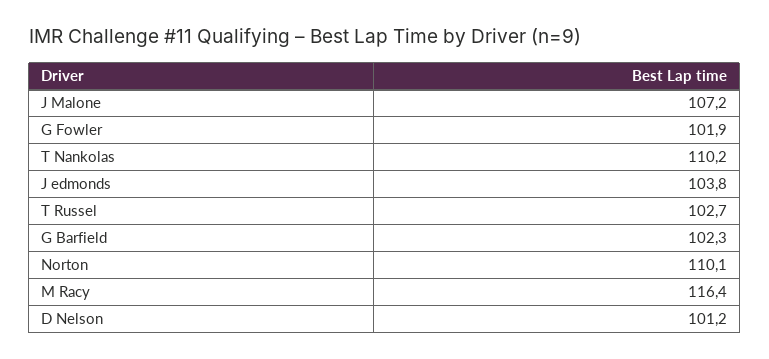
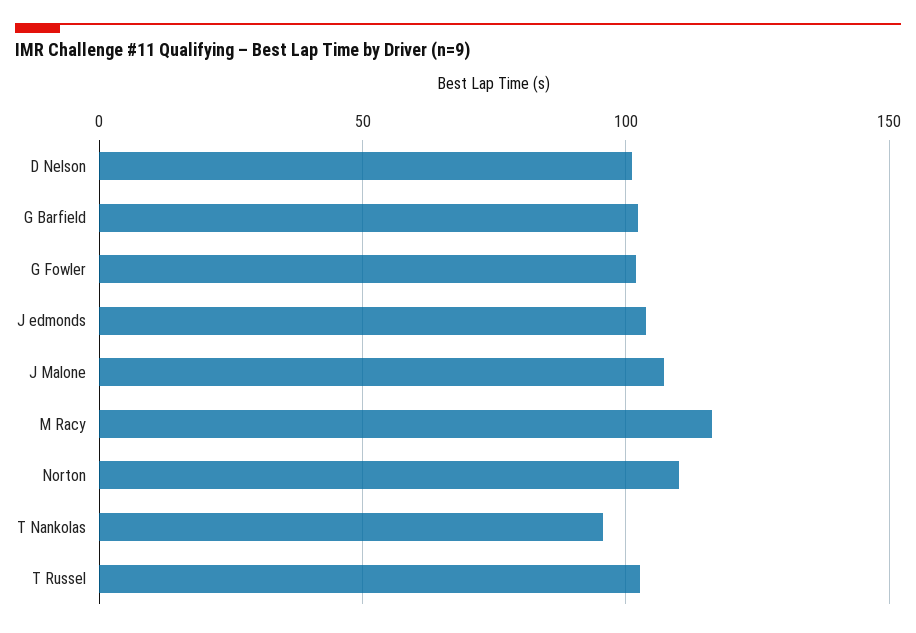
T Nankolas: 110.2 -> 95

